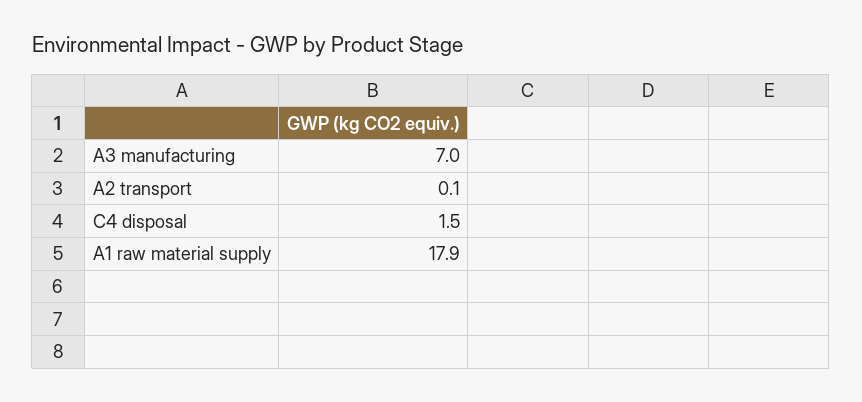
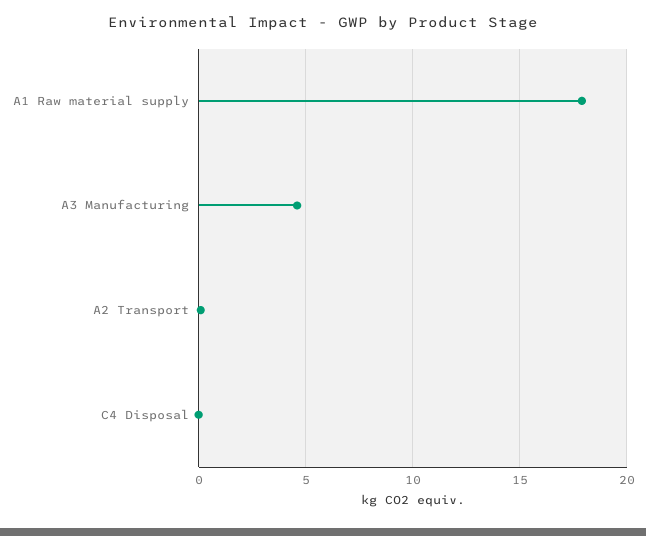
A3 manufacturing: 7 -> 4.5
C4 disposal: 1.5 -> 0

